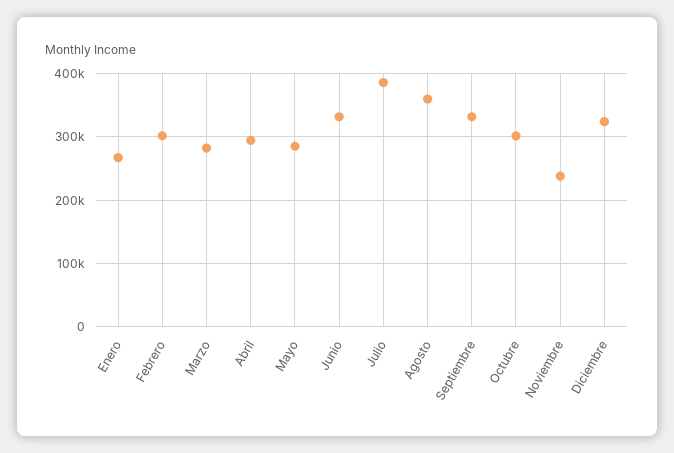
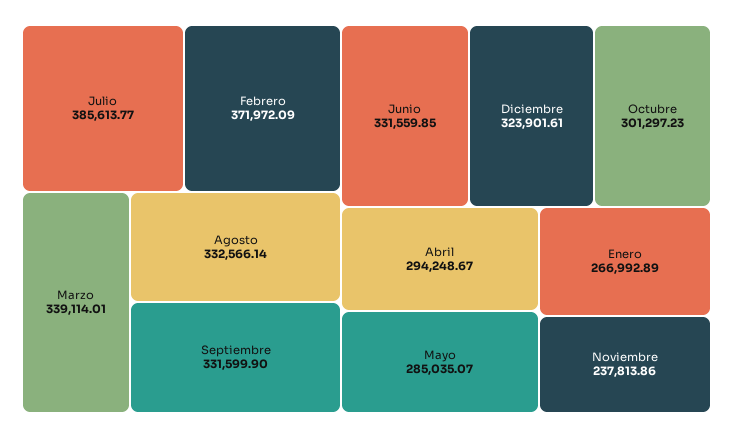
Febrero: 300000 -> 371972.09
Marzo: 280000 -> 339114.01
Agosto: 360000 -> 332566.14

